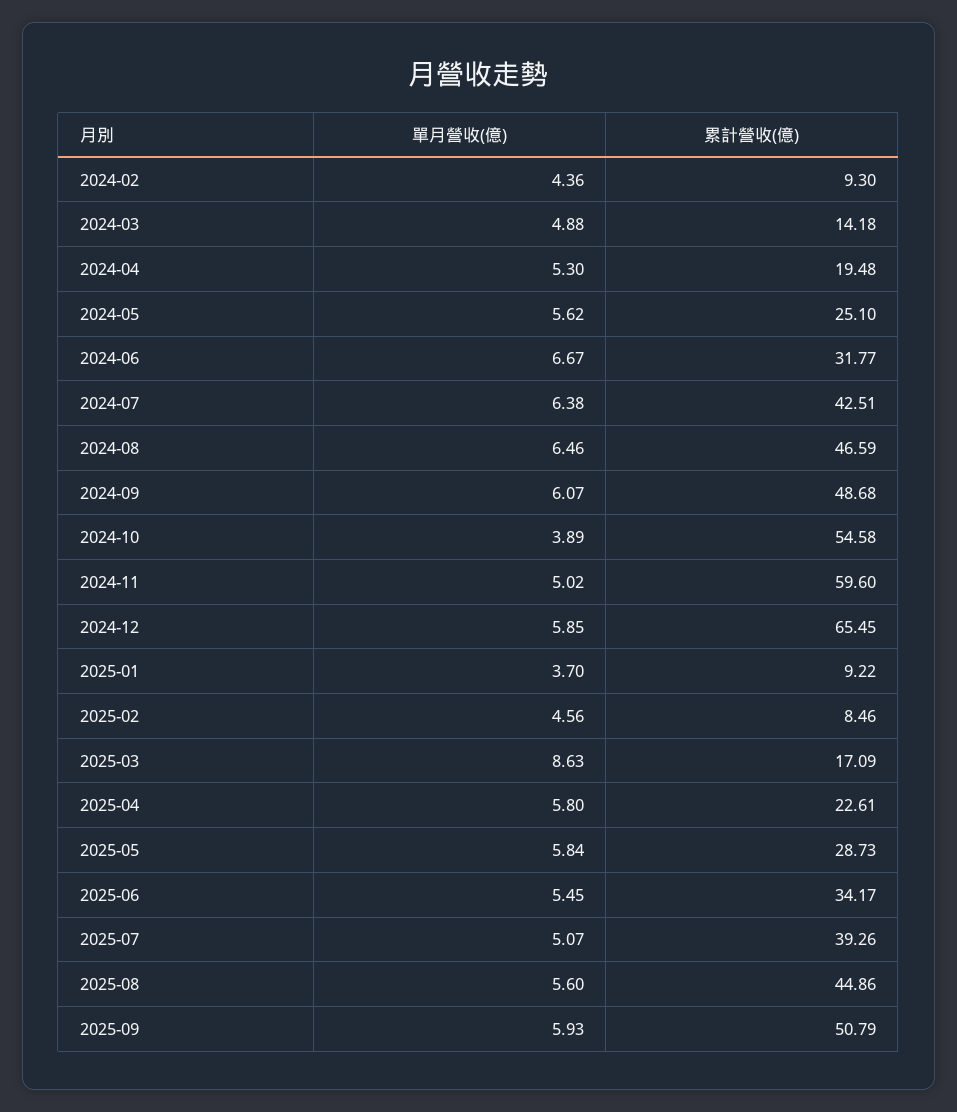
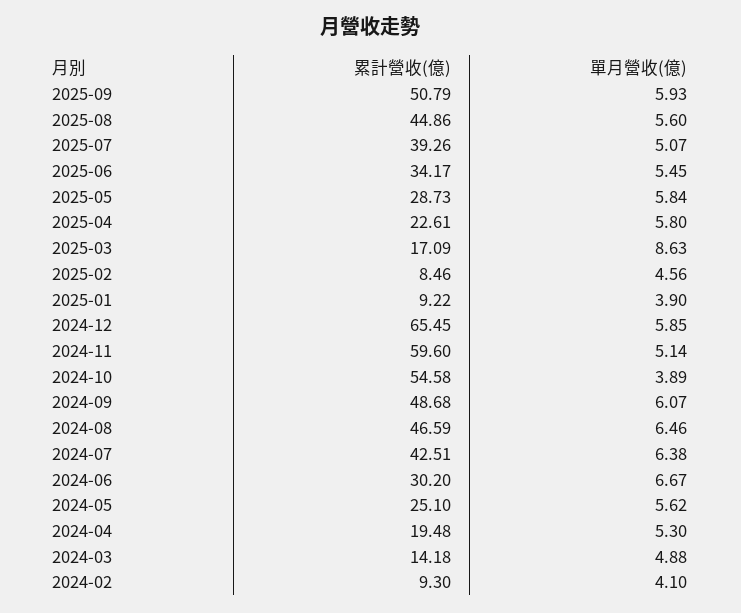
單月營收(億), 2024-02: 4.36 -> 4.1
累計營收(億), 2024-06: 31.77 -> 30.2
單月營收(億), 2024-11: 5.02 -> 5.14
單月營收(億), 2025-01: 3.7 -> 3.9

